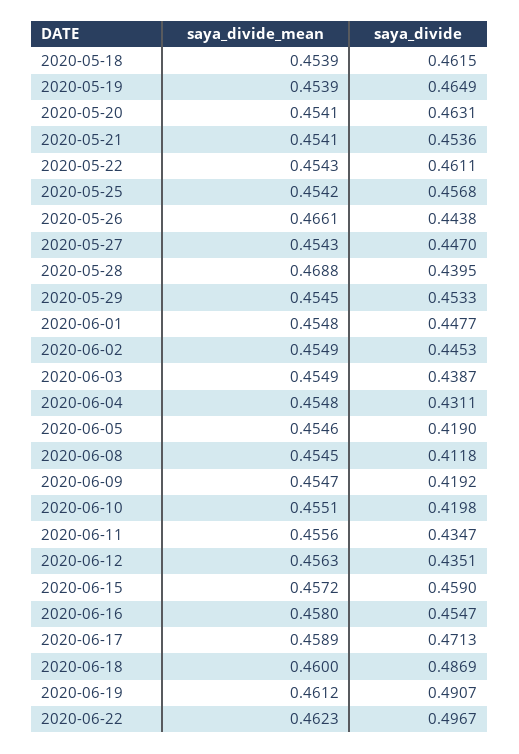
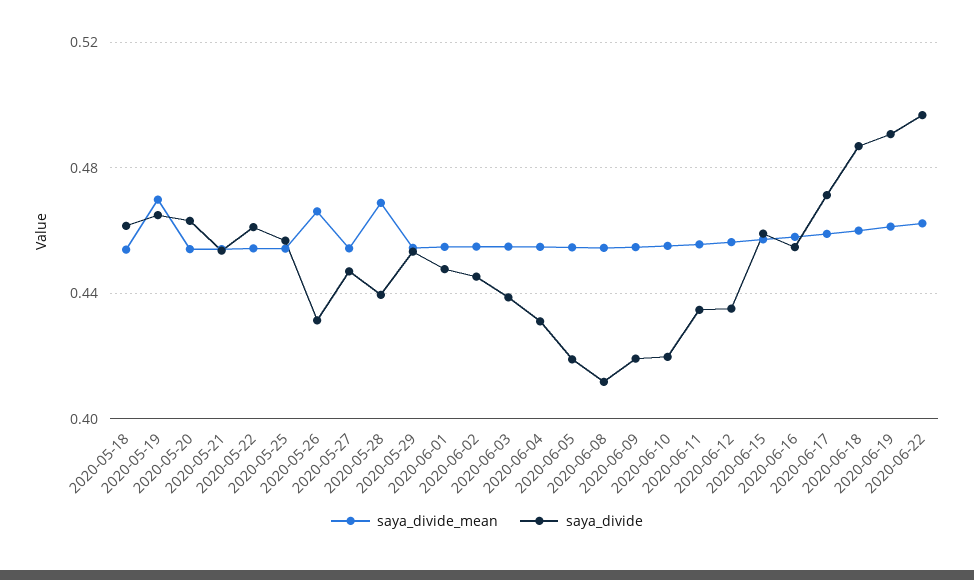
saya_divide_mean, 2020-05-19: 0.4539 -> 0.47
saya_divide, 2020-05-26: 0.4438 -> 0.43

